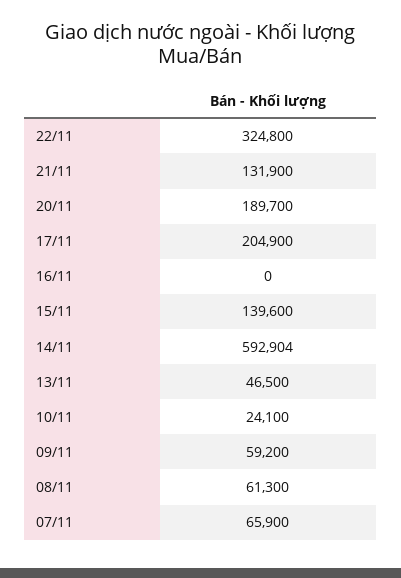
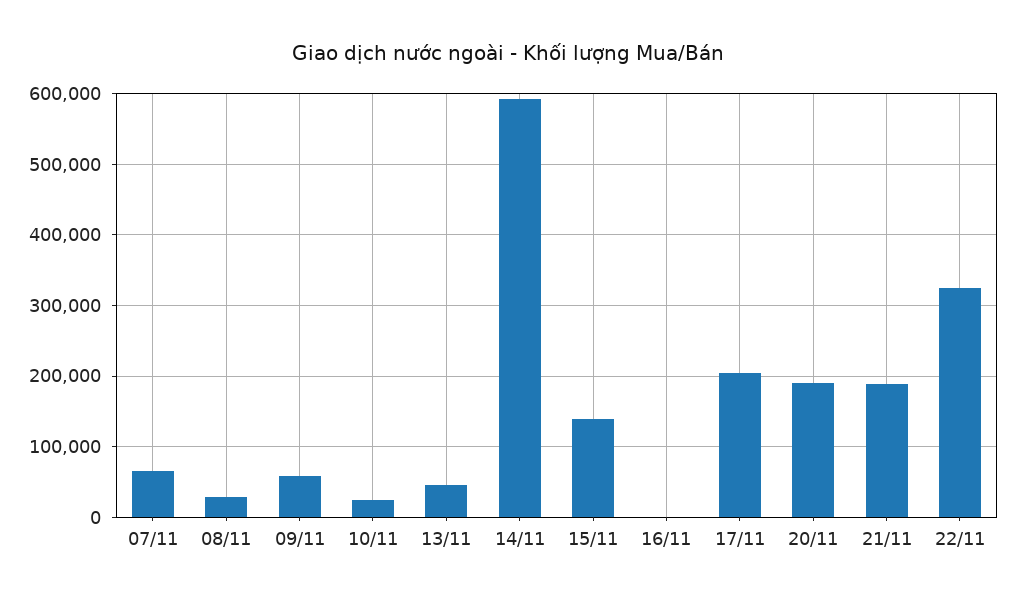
21/11: 131900 -> 190000
08/11: 61300 -> 30000

